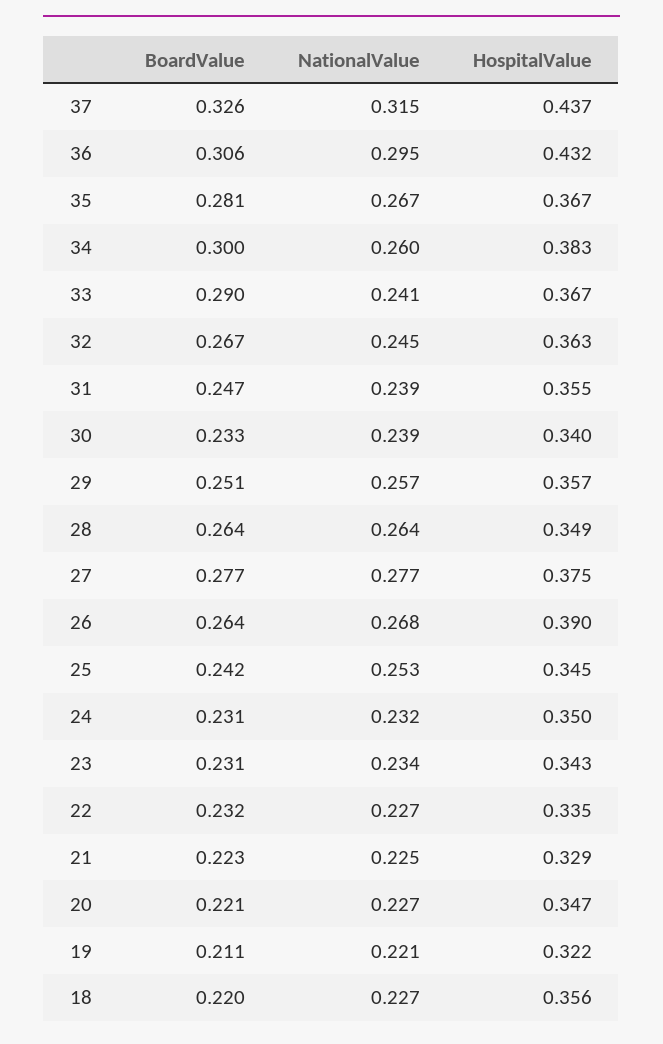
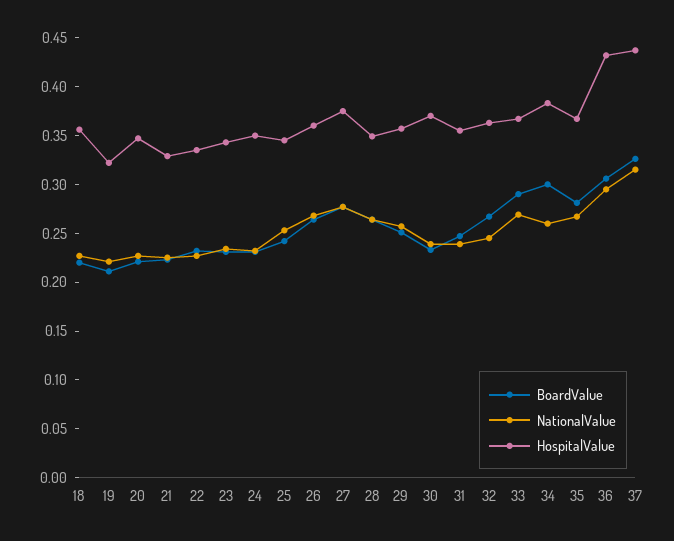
NationalValue, 33: 0.241 -> 0.27
HospitalValue, 30: 0.34 -> 0.37
HospitalValue, 26: 0.39 -> 0.36

